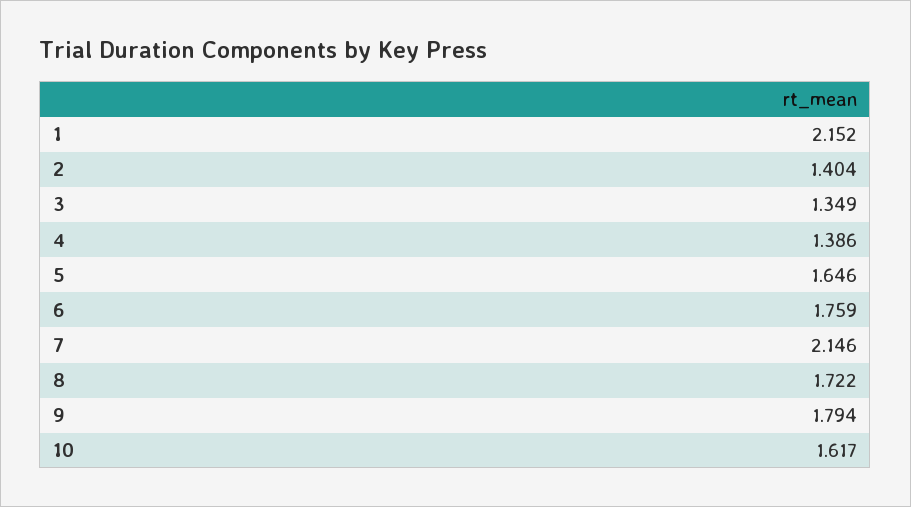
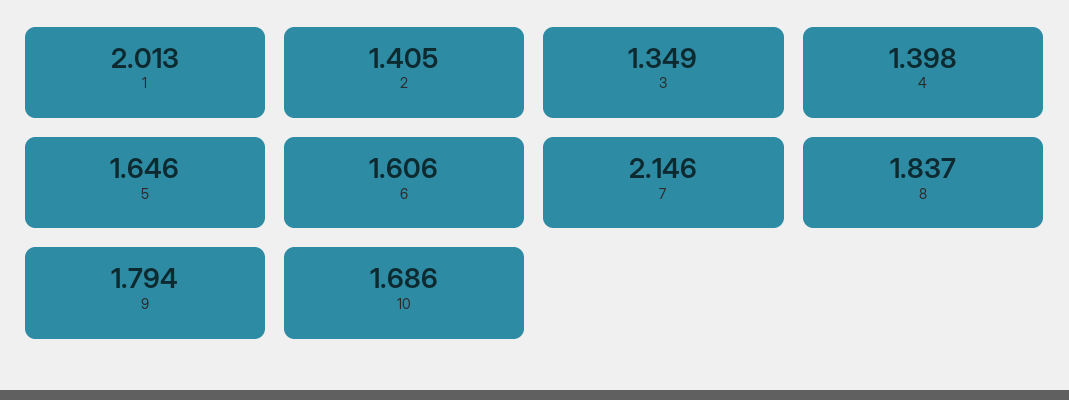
1: 2.152 -> 2.013
2: 1.404 -> 1.405
4: 1.386 -> 1.398
6: 1.759 -> 1.606
8: 1.722 -> 1.837
10: 1.617 -> 1.686

